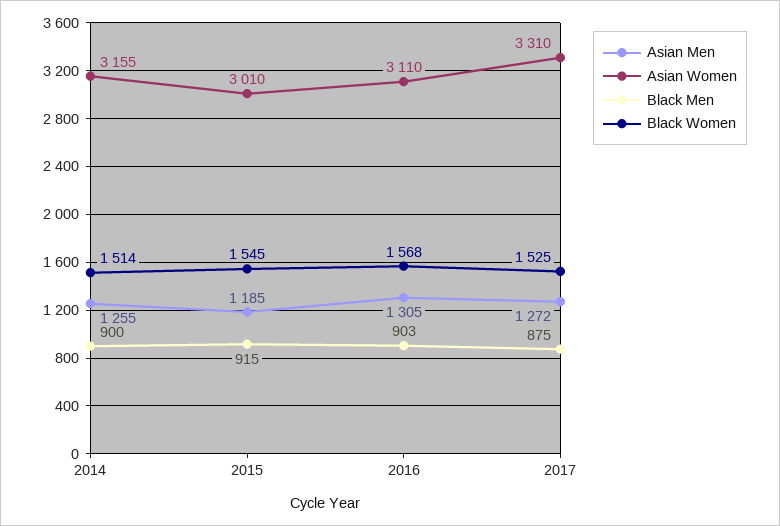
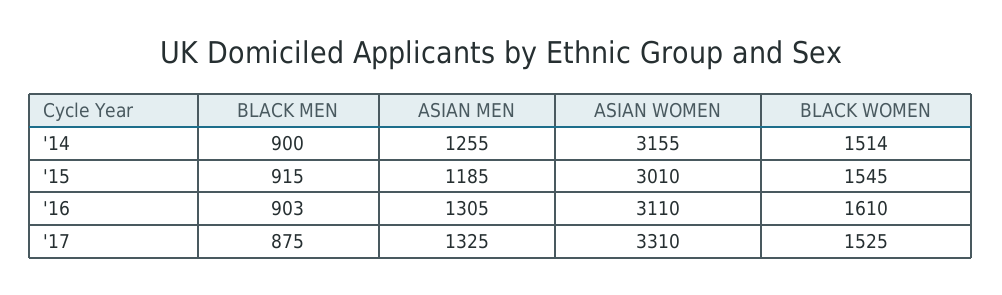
Black Women, 2016: 1568 -> 1610
Asian Men, 2017: 1272 -> 1325

